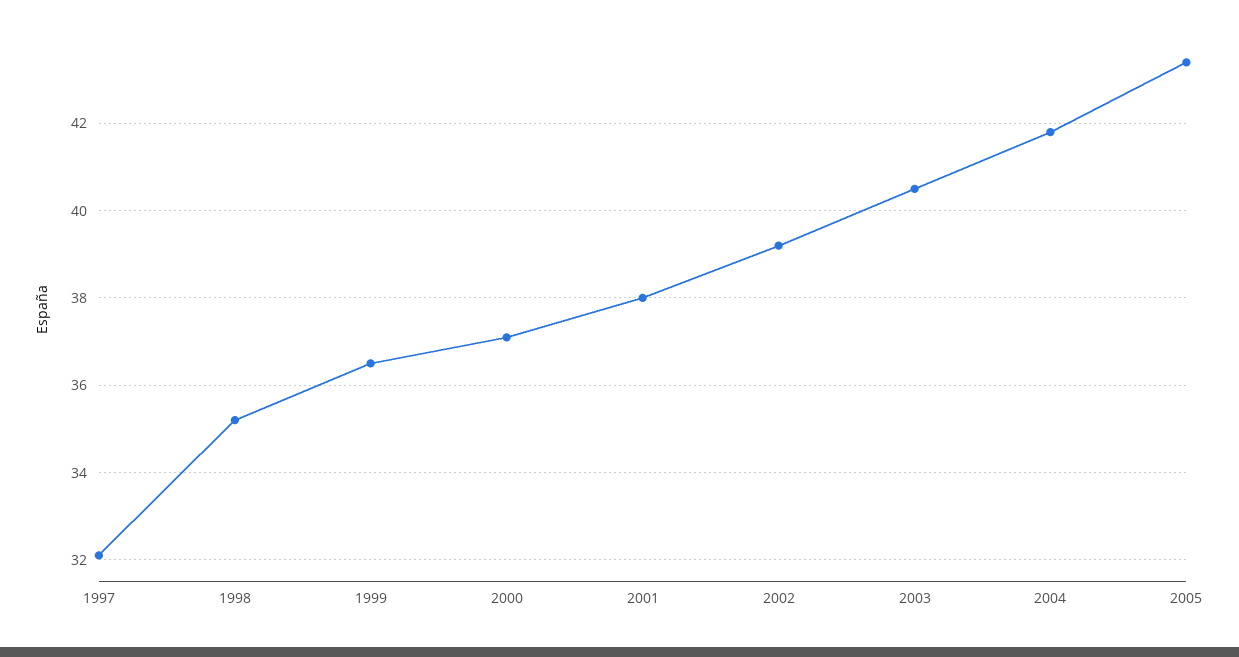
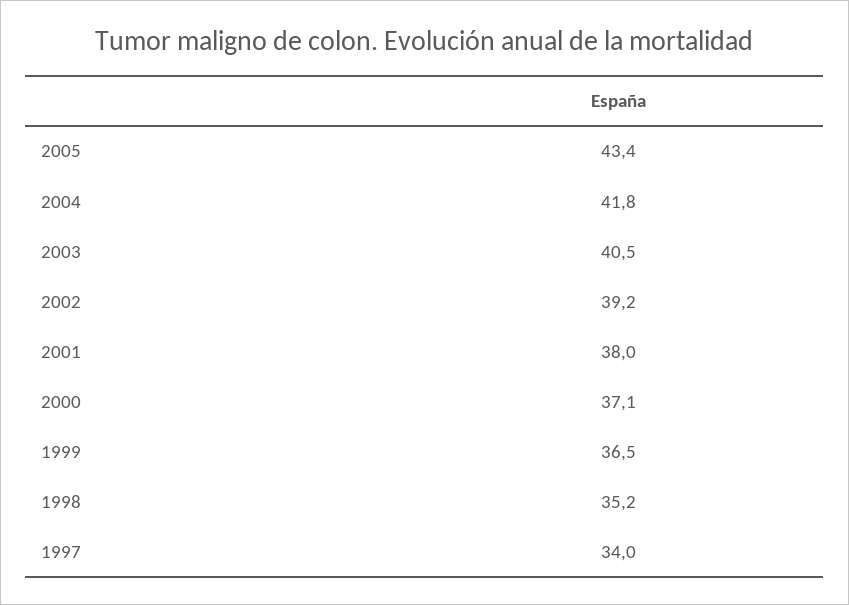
1997: 32 -> 34

